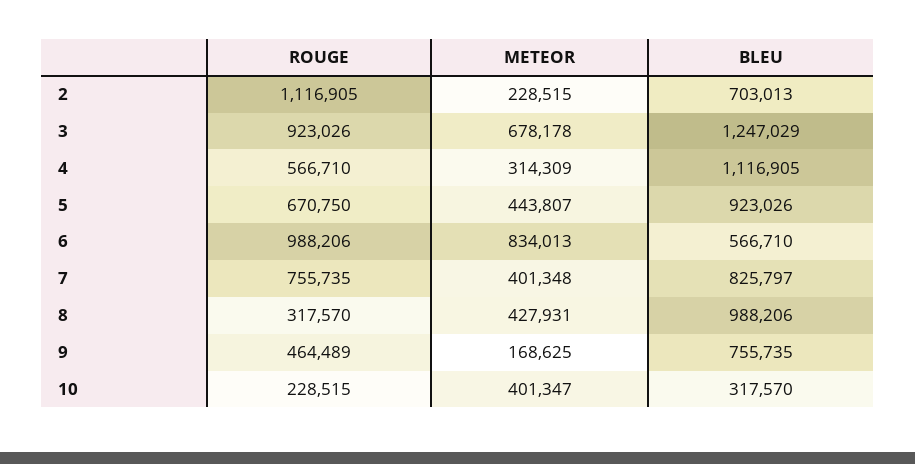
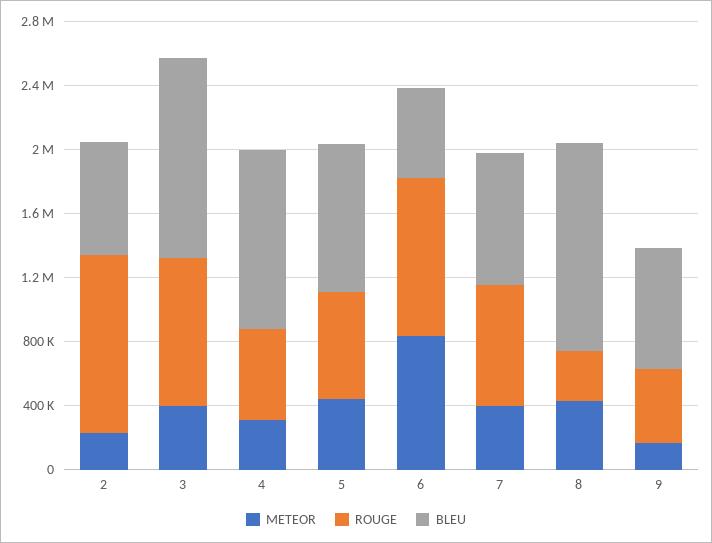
METEOR, 3: 678178 -> 400000
BLEU, 8: 988206 -> 1300000
ROUGE, 10: 228515 -> none
METEOR, 10: 401347 -> none
BLEU, 10: 317570 -> none

